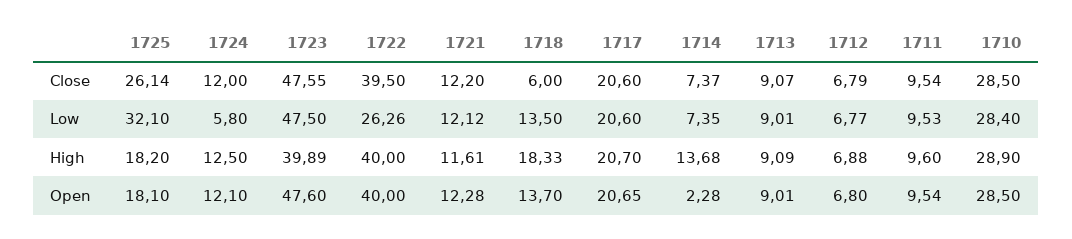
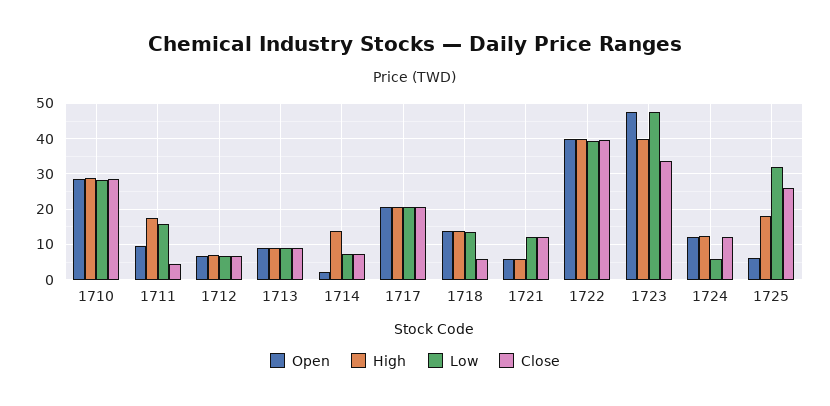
Close, 1723: 47.55 -> 34
Close, 1711: 9.54 -> 4
Low, 1722: 26.26 -> 40
Low, 1711: 9.53 -> 16
High, 1721: 11.61 -> 6
High, 1718: 18.33 -> 14
High, 1711: 9.6 -> 18
Open, 1725: 18.1 -> 6
Open, 1721: 12.28 -> 6

